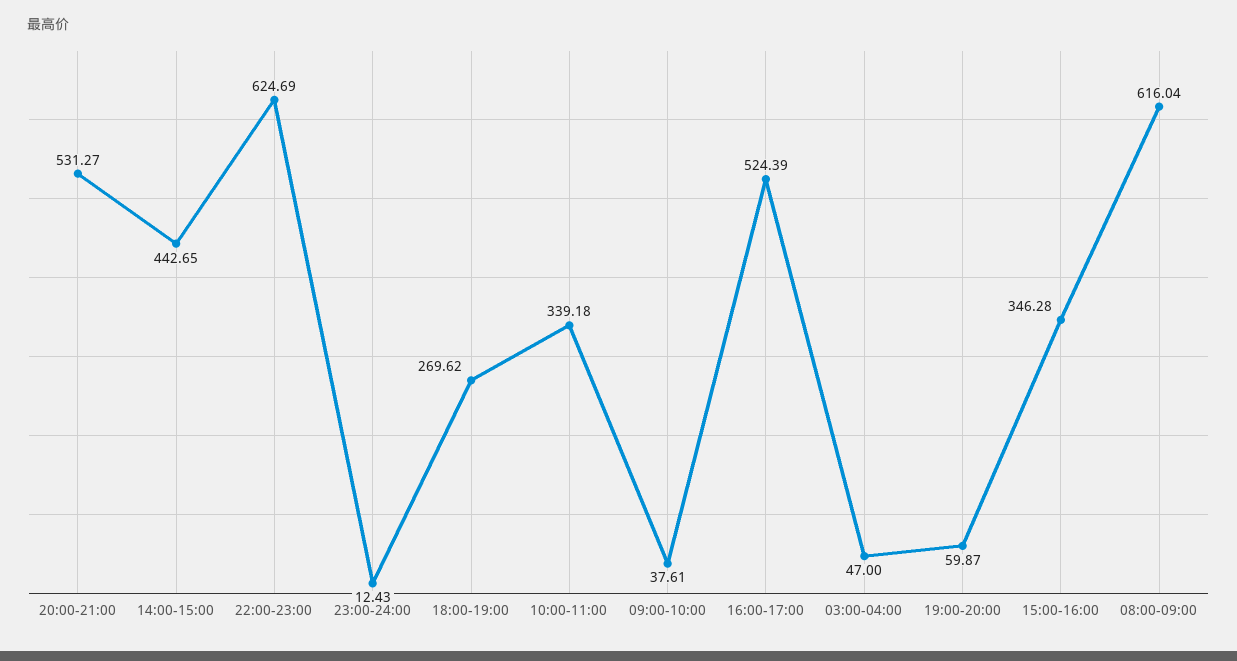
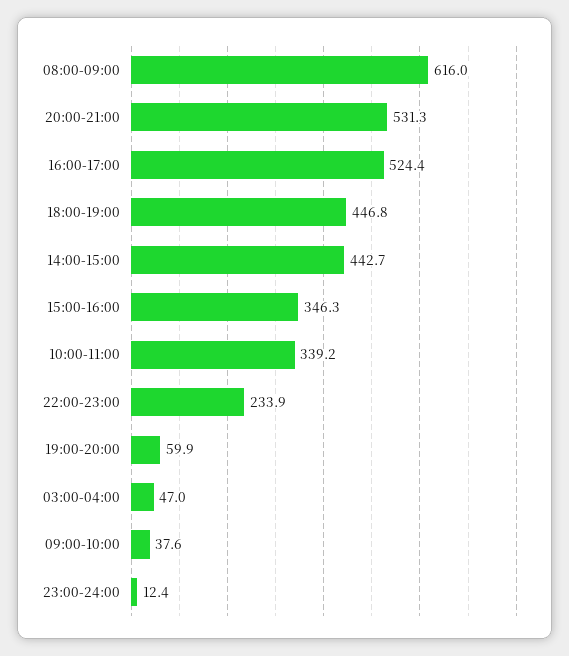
22:00-23:00: 624.69 -> 233.9
18:00-19:00: 269.62 -> 446.8

